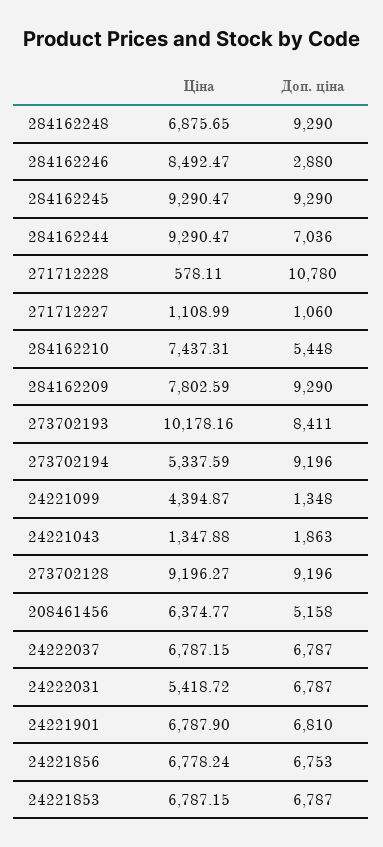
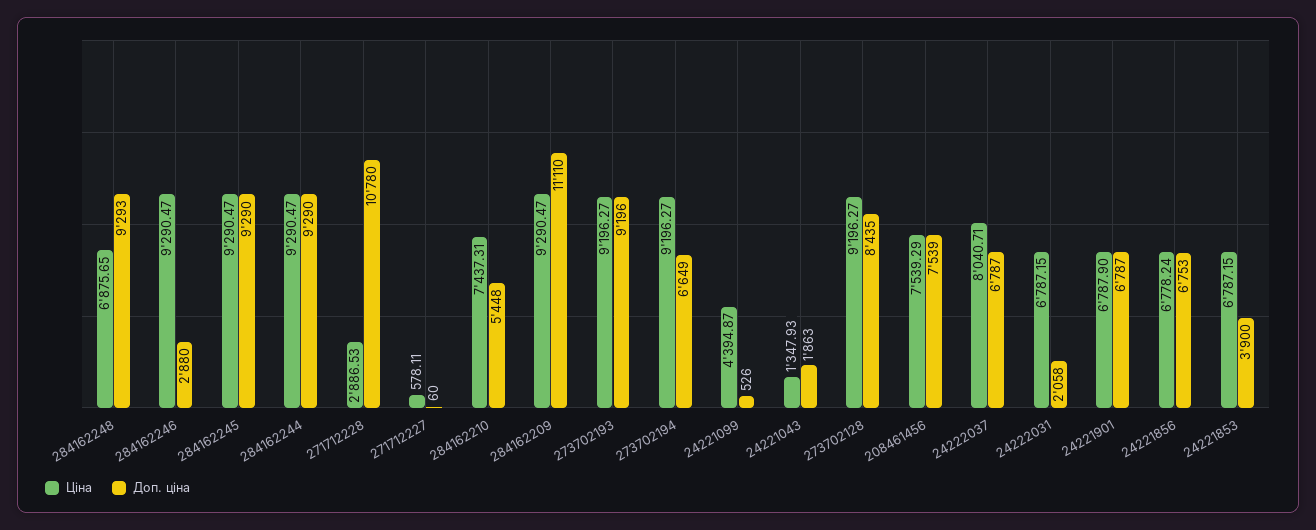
Доп. ціна, 284162248: 9290 -> 9293
Ціна, 284162246: 8492.47 -> 9290.47
Доп. ціна, 284162244: 7036 -> 9290
Ціна, 271712228: 578.11 -> 2886.53
Ціна, 271712227: 1108.99 -> 578.11
Доп. ціна, 271712227: 1060 -> 60
Ціна, 284162209: 7802.59 -> 9290.47
Доп. ціна, 284162209: 9290 -> 11110
Ціна, 273702193: 10178.16 -> 9196.27
Доп. ціна, 273702193: 8411 -> 9196
Ціна, 273702194: 5337.59 -> 9196.27
Доп. ціна, 273702194: 9196 -> 6649
Доп. ціна, 24221099: 1348 -> 526
Ціна, 24221043: 1347.88 -> 1347.93
Доп. ціна, 273702128: 9196 -> 8435
Ціна, 208461456: 6374.77 -> 7539.29
Доп. ціна, 208461456: 5158 -> 7539
Ціна, 24222037: 6787.15 -> 8040.71
Ціна, 24222031: 5418.72 -> 6787.15
Доп. ціна, 24222031: 6787 -> 2058
Доп. ціна, 24221901: 6810 -> 6787
Доп. ціна, 24221853: 6787 -> 3900

